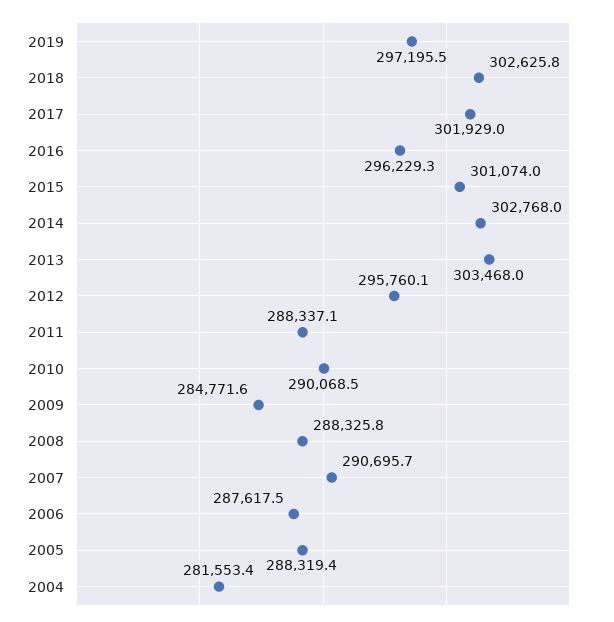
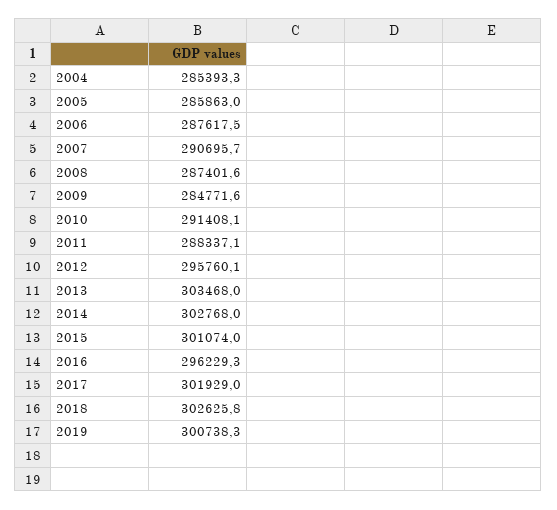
2019: 297195.5 -> 300738.3
2010: 290068.5 -> 291408.1
2008: 288325.8 -> 287401.6
2005: 288319.4 -> 285863
2004: 281553.4 -> 285393.3

